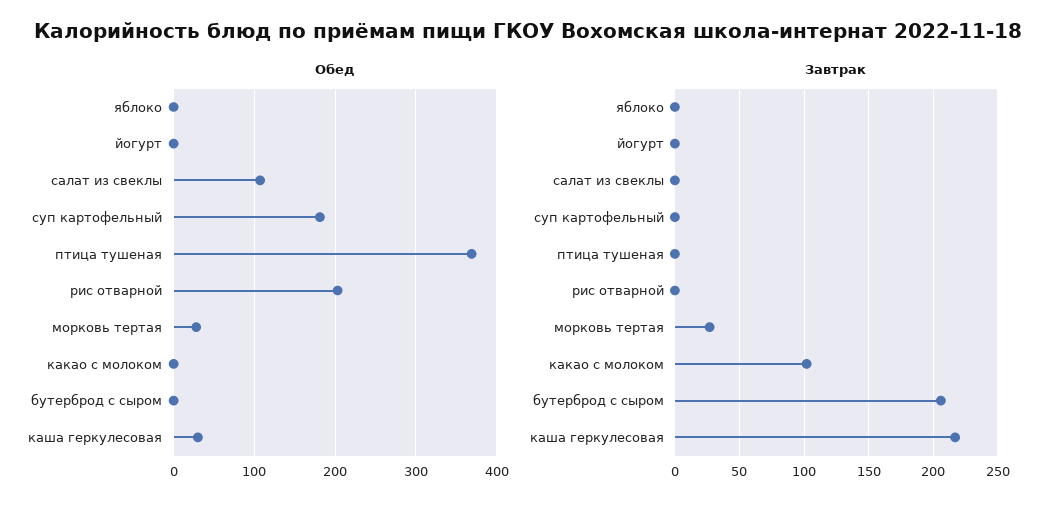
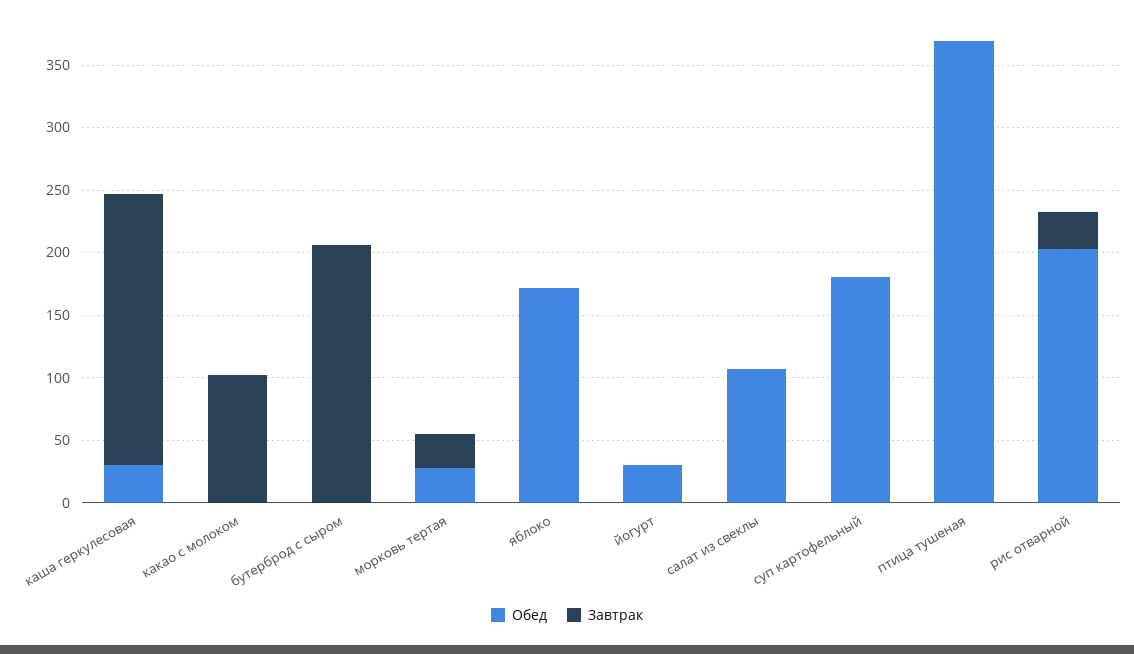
Обед, яблоко: 0 -> 170
Обед, йогурт: 0 -> 30
Завтрак, рис отварной: 0 -> 30

